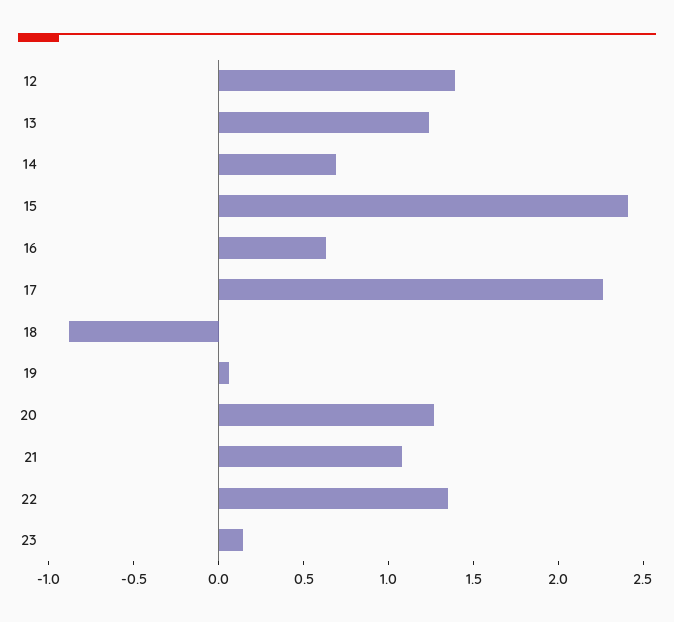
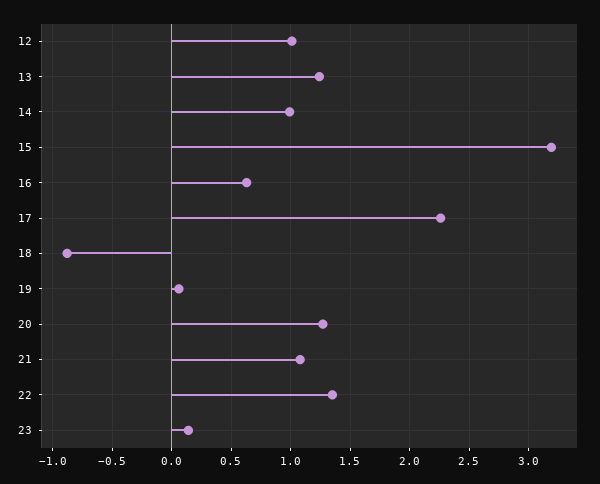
12: 1.4 -> 1
14: 0.7 -> 1
15: 2.4 -> 3.2

